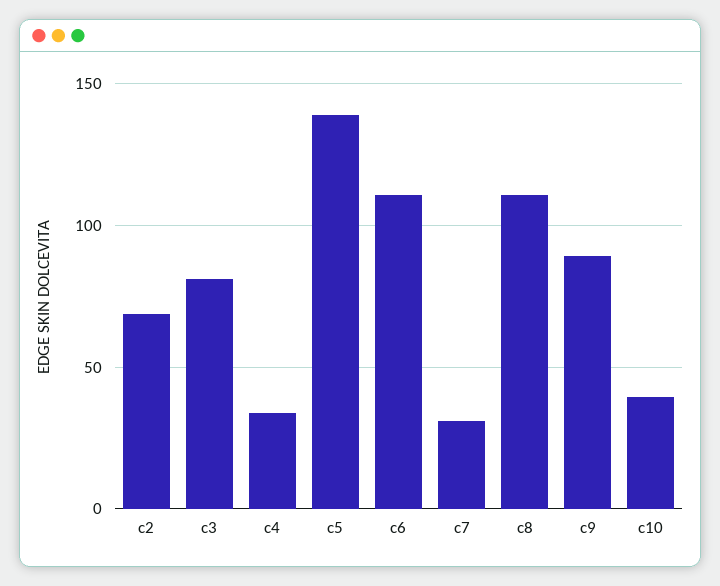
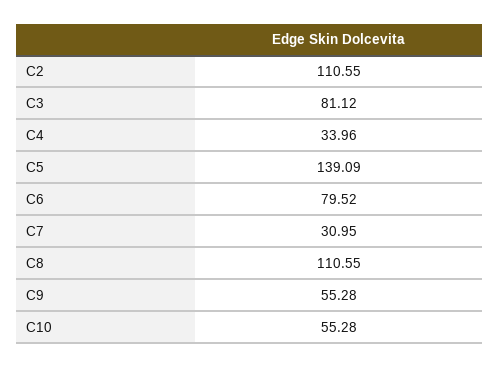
c2: 70 -> 110.55
c6: 110 -> 79.52
c9: 90 -> 55.28
c10: 40 -> 55.28

